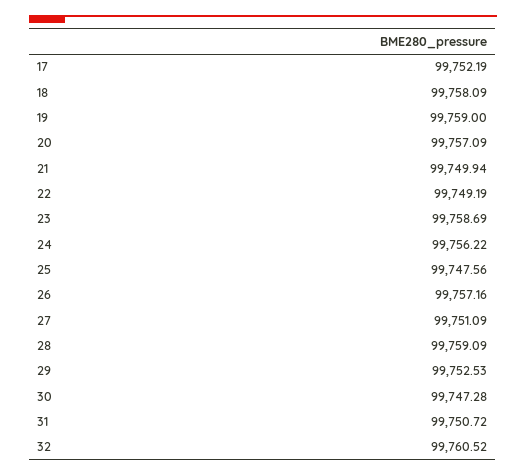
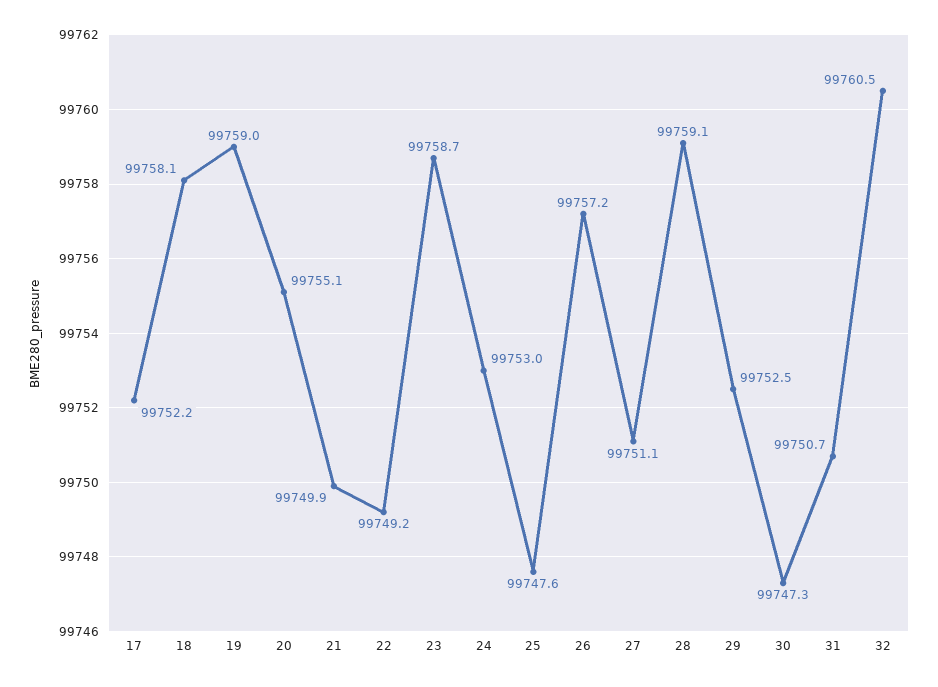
20: 99757.09 -> 99755.1
24: 99756.22 -> 99753

